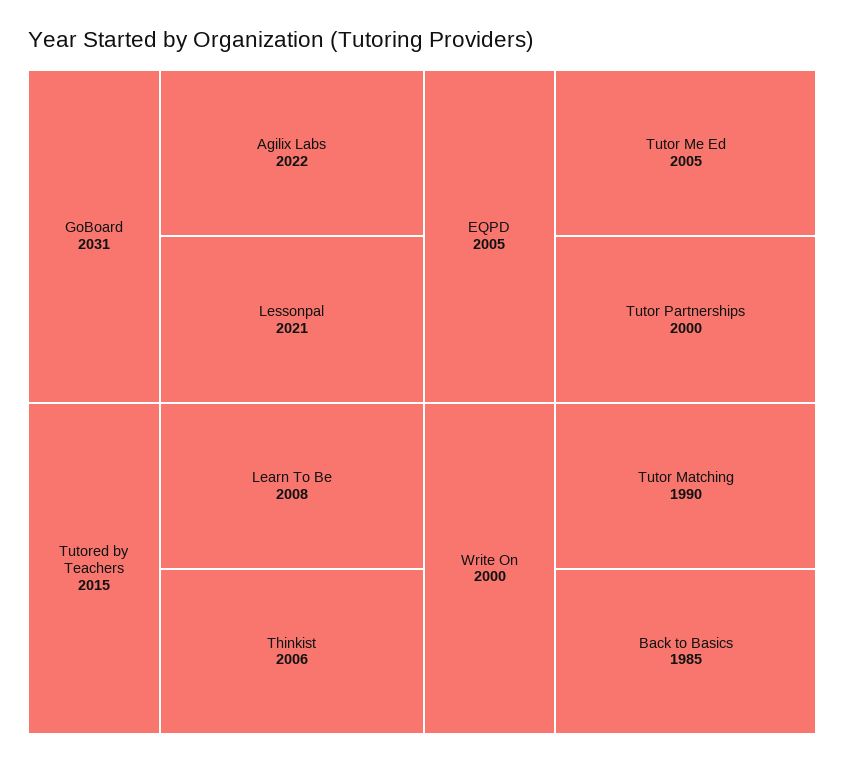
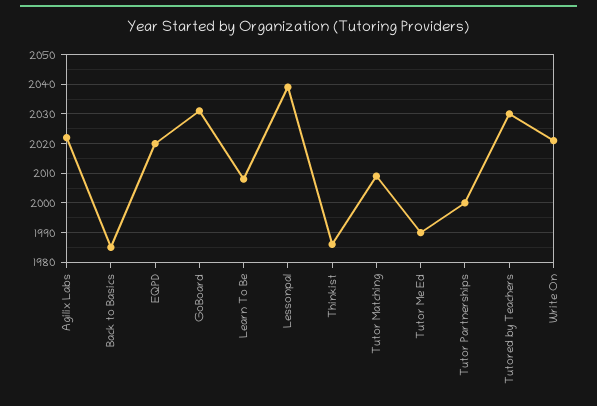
Lessonpal: 2021 -> 2040
Tutored by Teachers: 2015 -> 2030
Thinkist: 2006 -> 1985
EQPD: 2005 -> 2020
Tutor Me Ed: 2005 -> 1990
Write On: 2000 -> 2020
Tutor Matching: 1990 -> 2010

